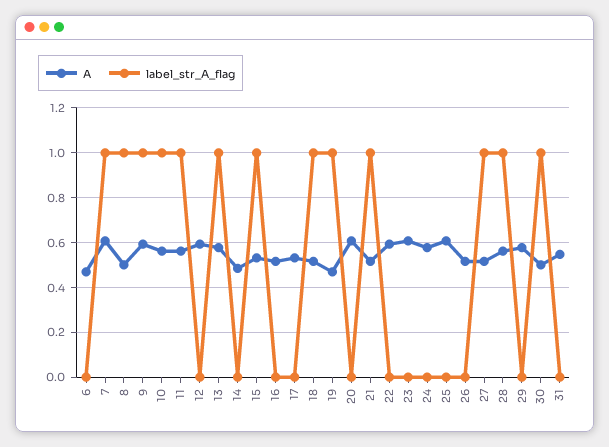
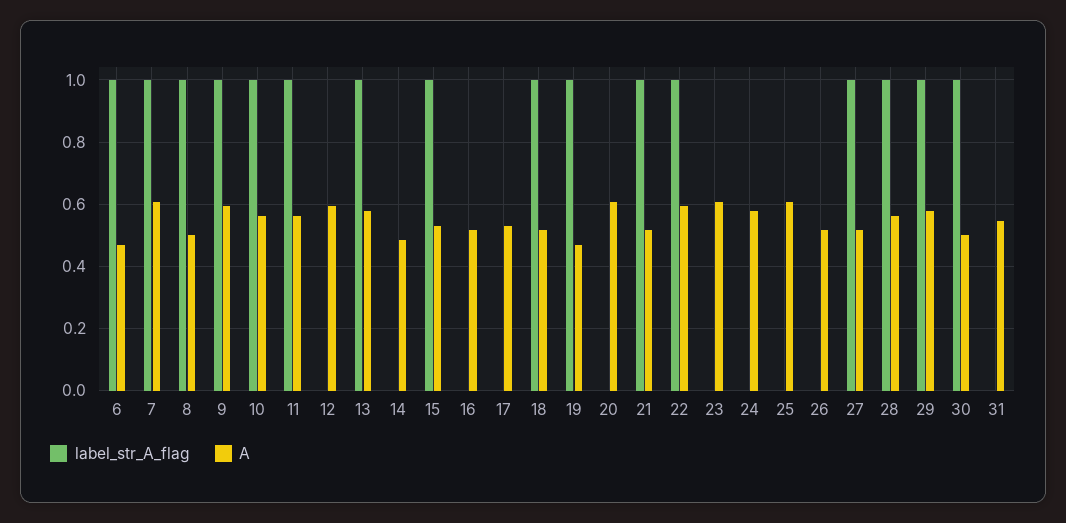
label_str_A_flag, 6: 0 -> 1
label_str_A_flag, 22: 0 -> 1
label_str_A_flag, 29: 0 -> 1

